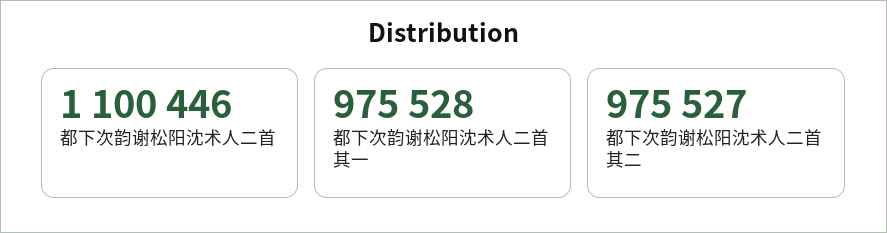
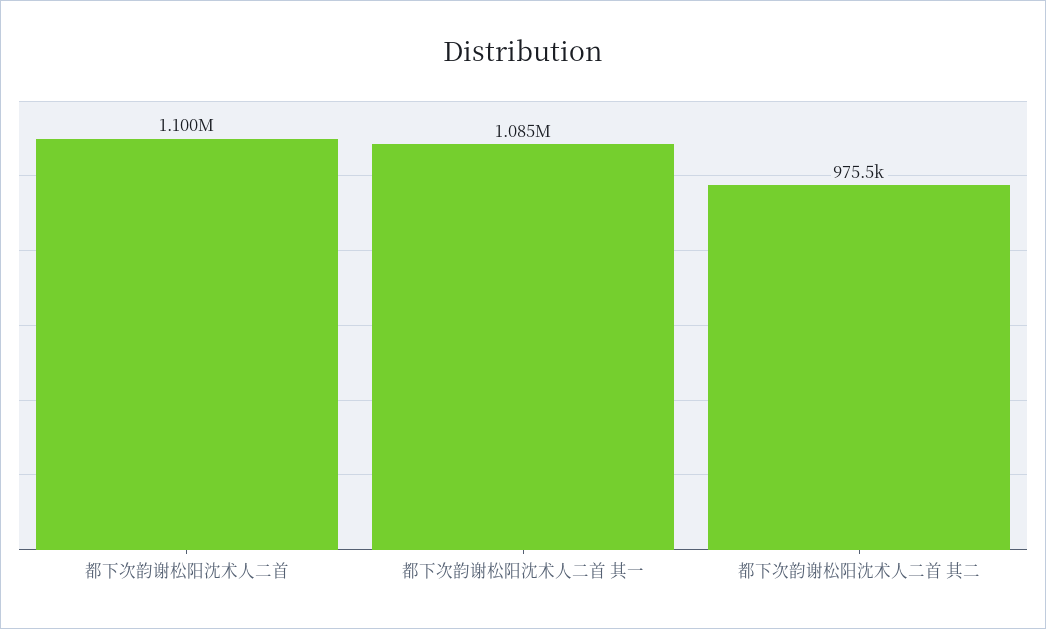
都下次韵谢松阳沈术人二首 其一: 975528 -> 1085000

